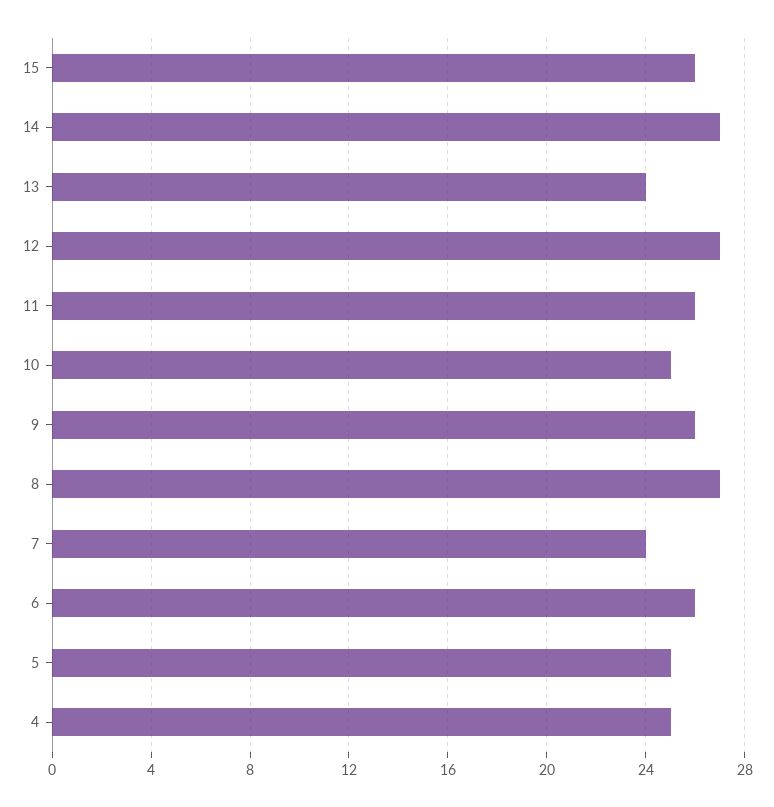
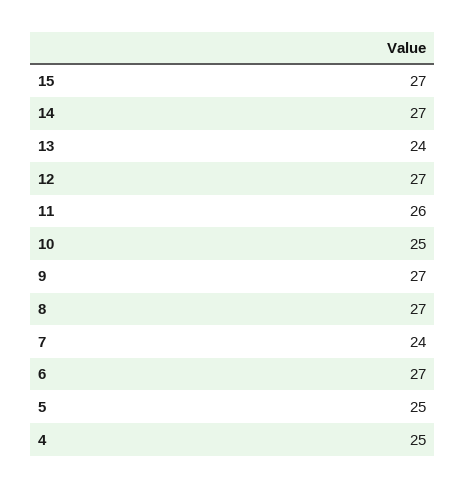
15: 26 -> 27
9: 26 -> 27
6: 26 -> 27

